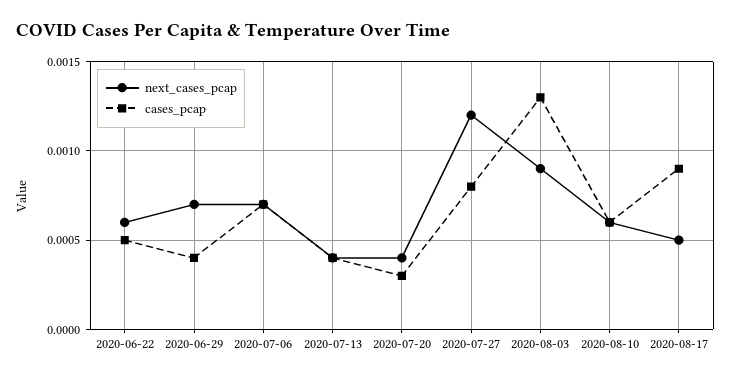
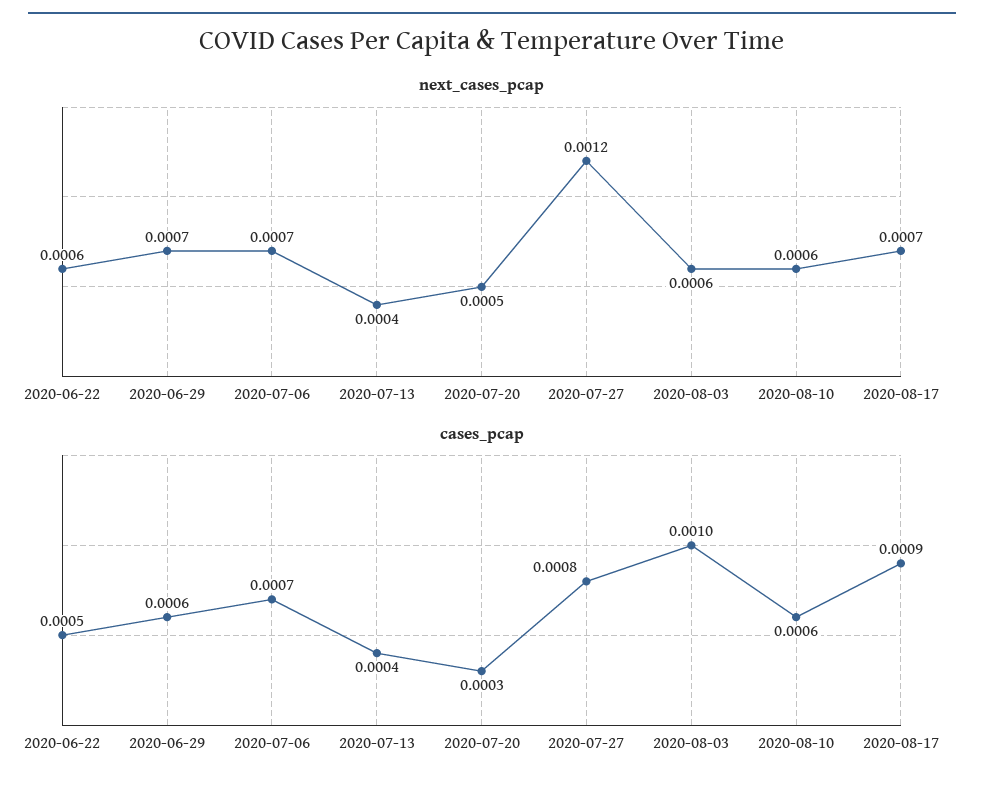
cases_pcap, 2020-06-29: 0.0004 -> 0.0006
next_cases_pcap, 2020-07-20: 0.0004 -> 0.0005
next_cases_pcap, 2020-08-03: 0.0009 -> 0.0006
cases_pcap, 2020-08-03: 0.0013 -> 0.001
next_cases_pcap, 2020-08-17: 0.0005 -> 0.0007

